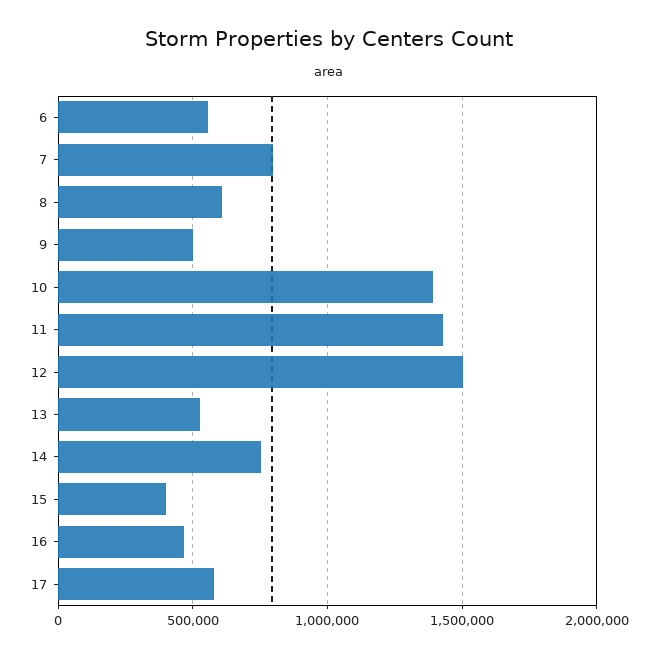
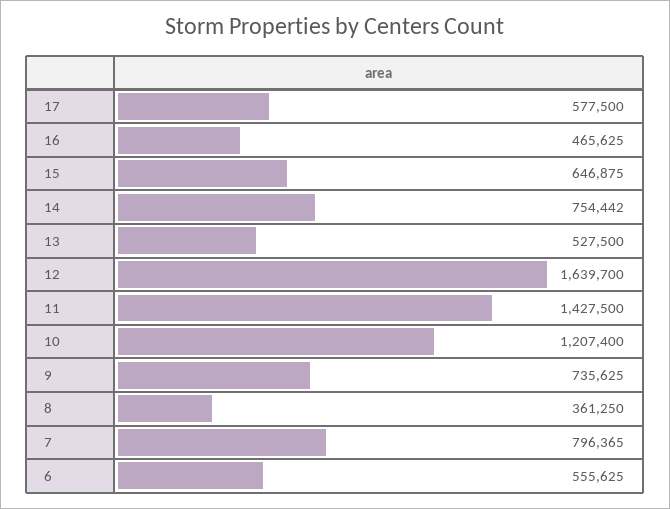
8: 600000 -> 361250
9: 500000 -> 735625
10: 1400000 -> 1207400
12: 1500000 -> 1639700
15: 400000 -> 646875

